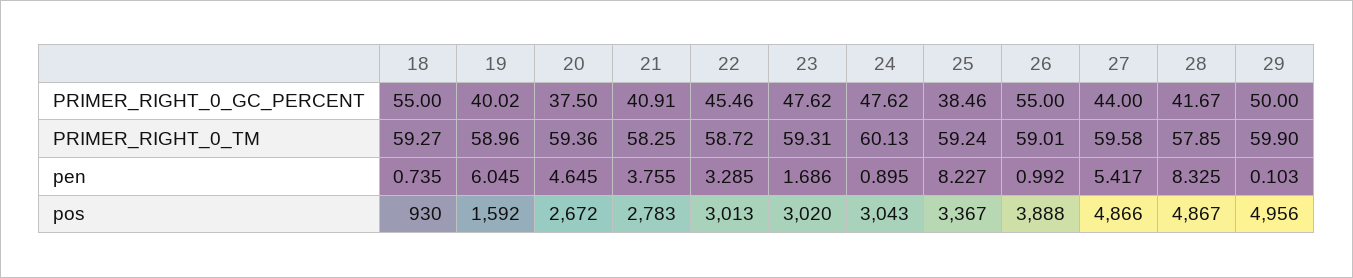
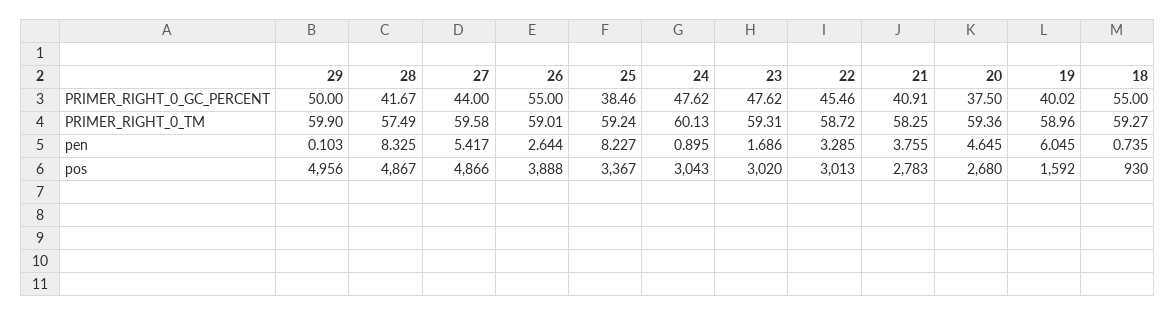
28, PRIMER_RIGHT_0_TM: 57.85 -> 57.49
26, pen: 0.992 -> 2.644
20, pos: 2672 -> 2680

